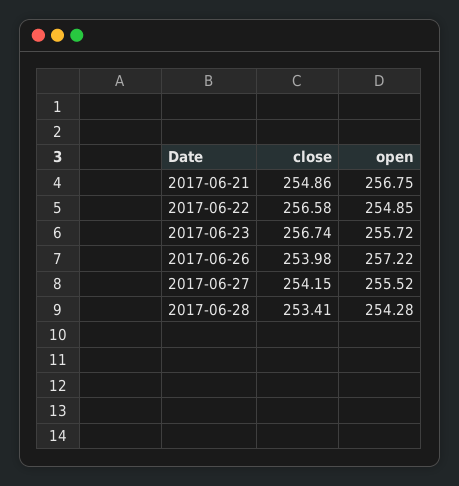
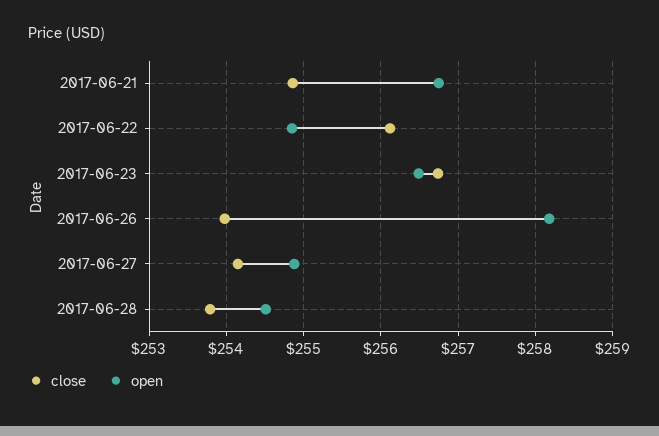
close, 2017-06-22: 256.58 -> 256.1
open, 2017-06-23: 255.72 -> 256.5
open, 2017-06-26: 257.22 -> 258.2
open, 2017-06-27: 255.52 -> 254.9
close, 2017-06-28: 253.41 -> 253.8
open, 2017-06-28: 254.28 -> 254.5

